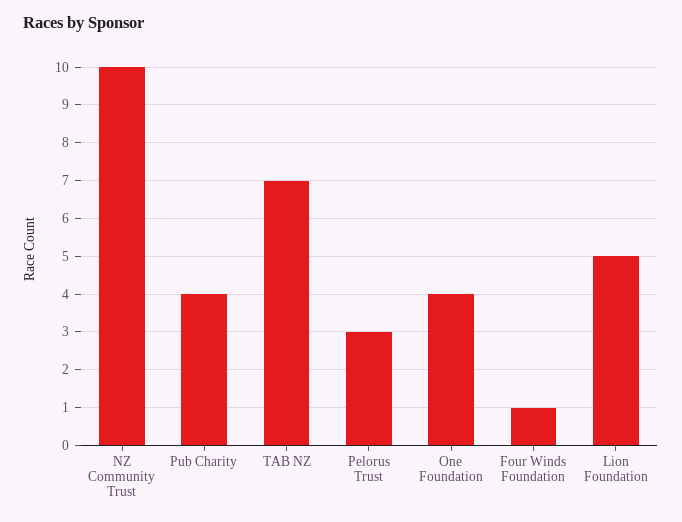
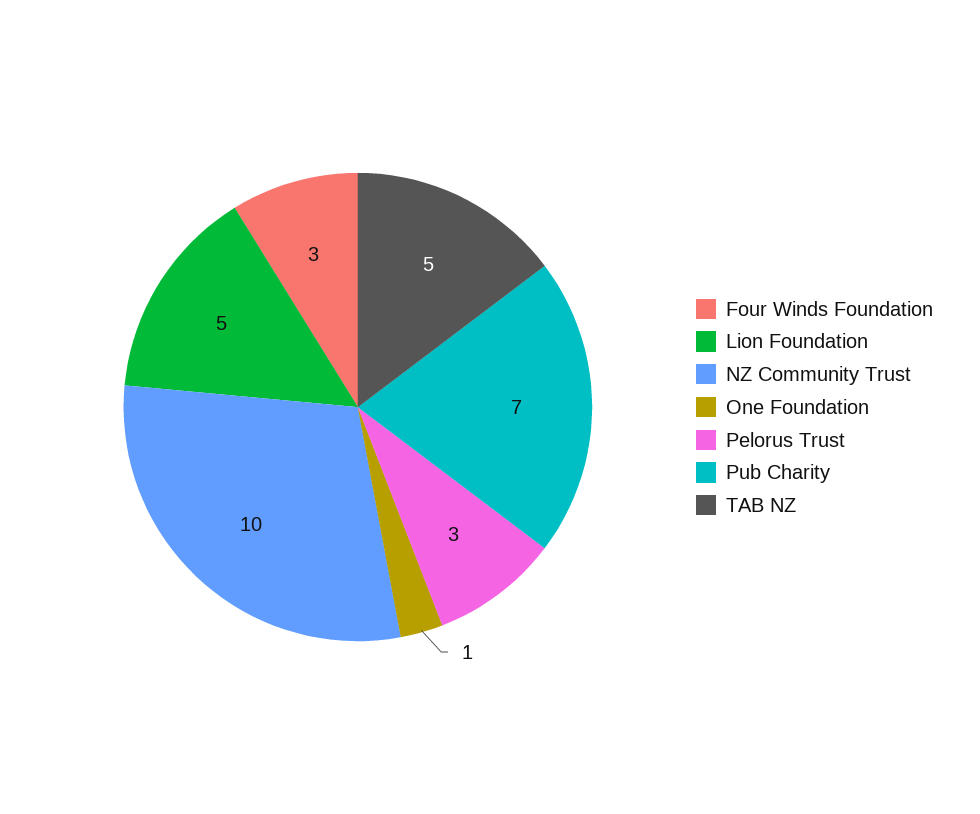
Pub Charity: 4 -> 7
TAB NZ: 7 -> 5
One Foundation: 4 -> 1
Four Winds Foundation: 1 -> 3

